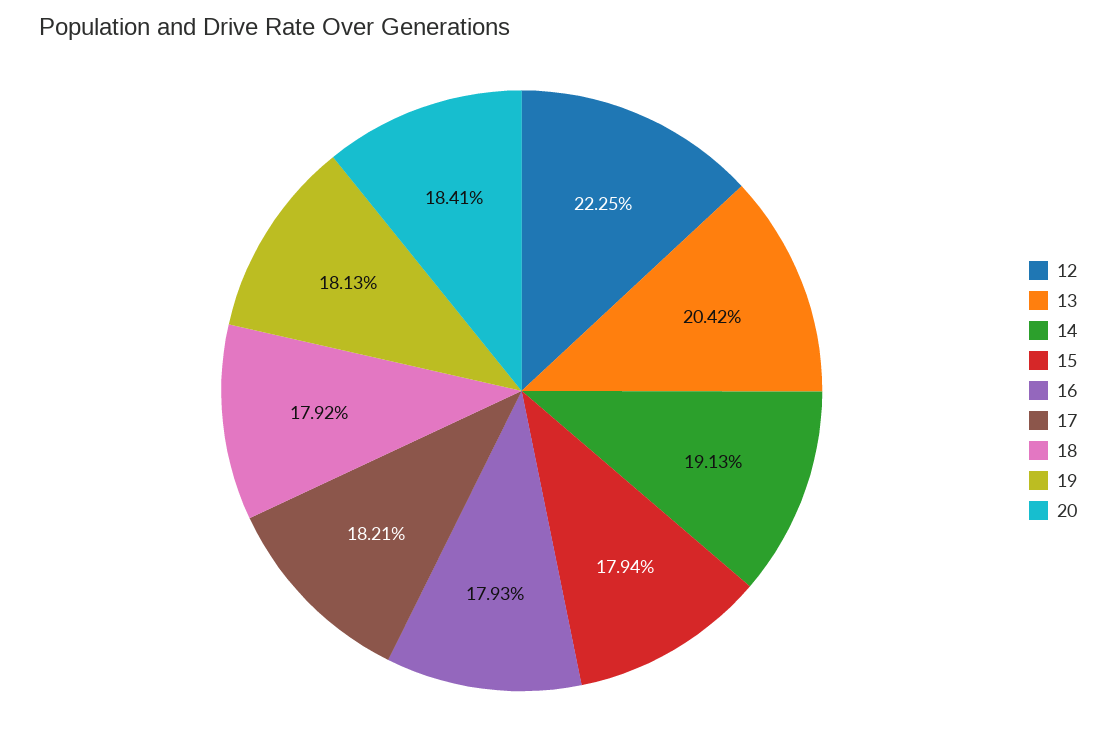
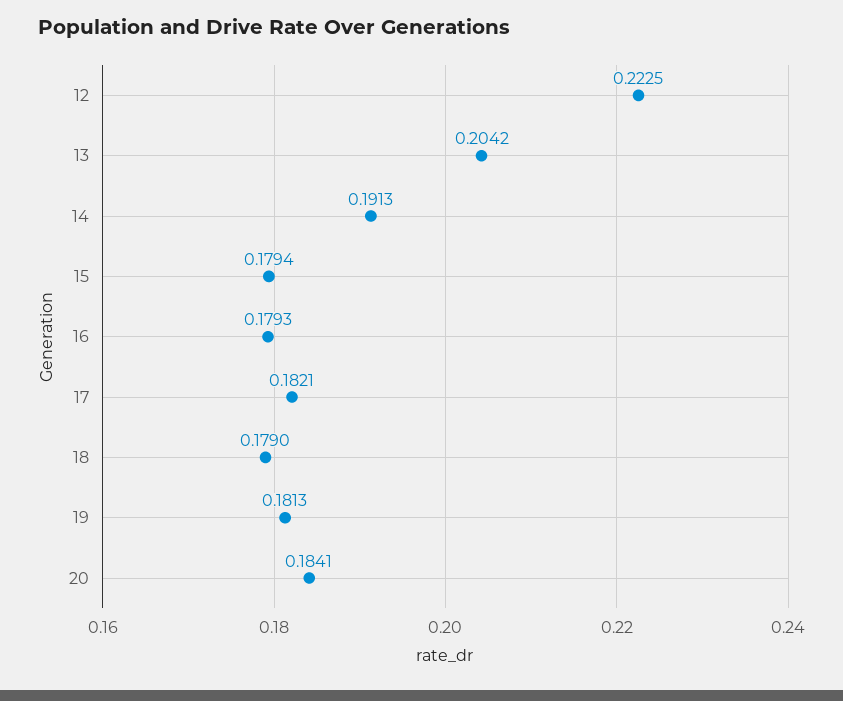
18: 0.1792 -> 0.179

